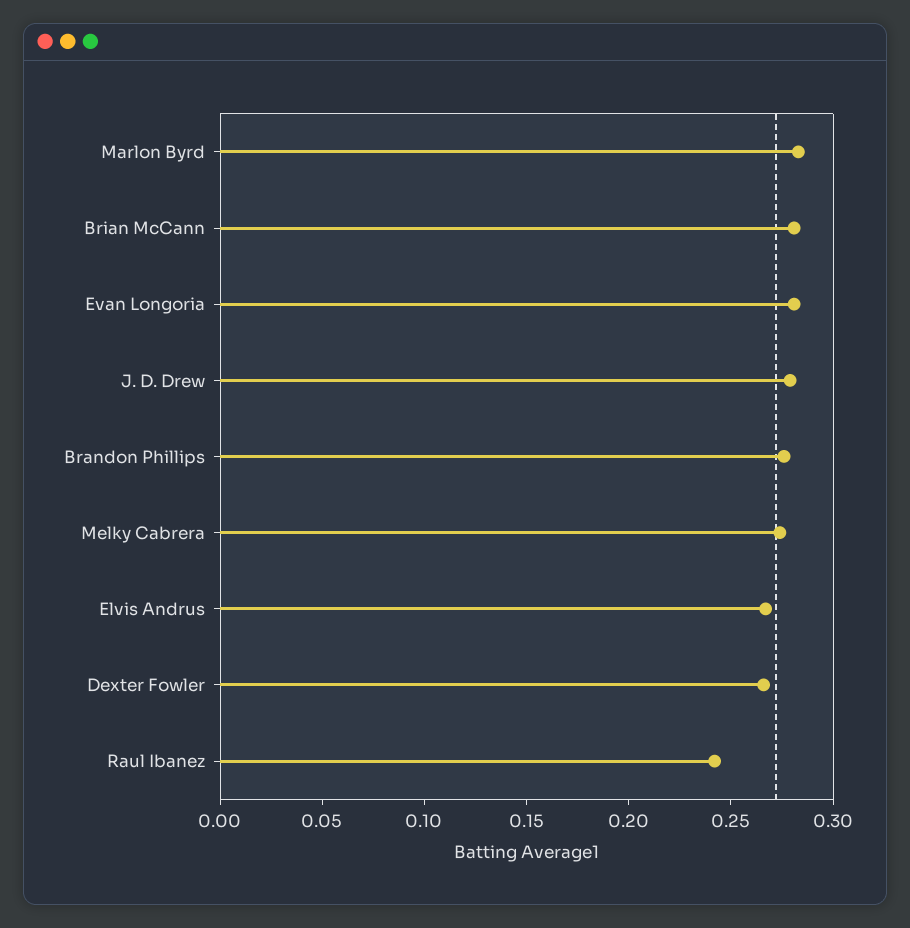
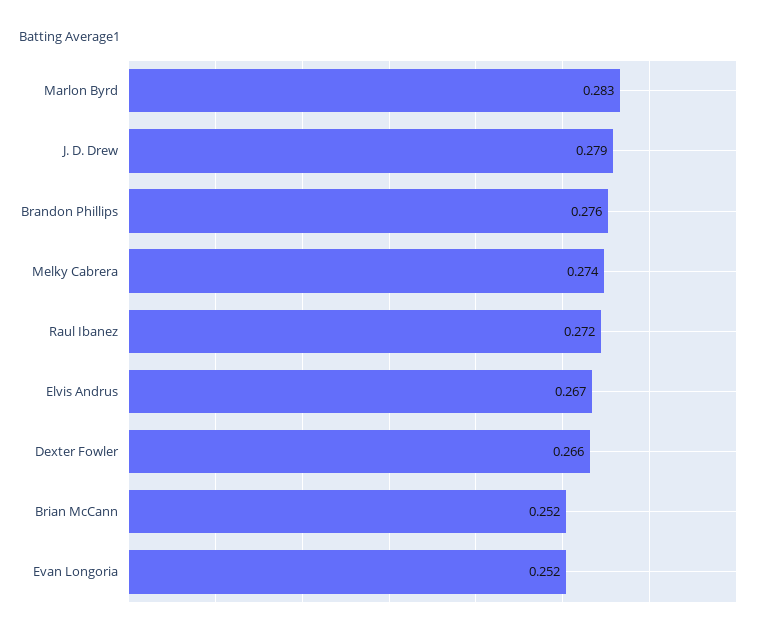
Brian McCann: 0.28 -> 0.252
Evan Longoria: 0.28 -> 0.252
Raul Ibanez: 0.24 -> 0.272

